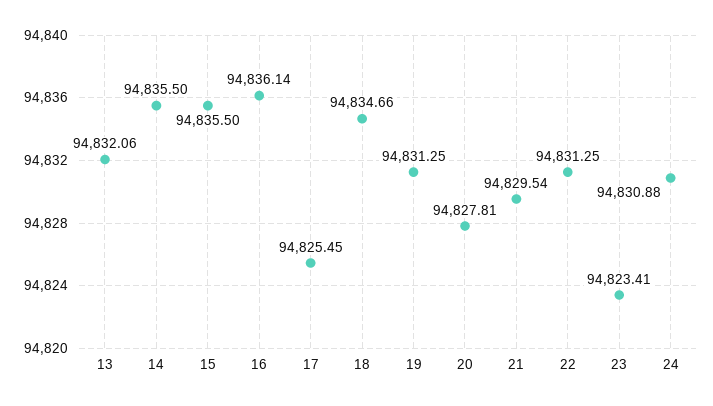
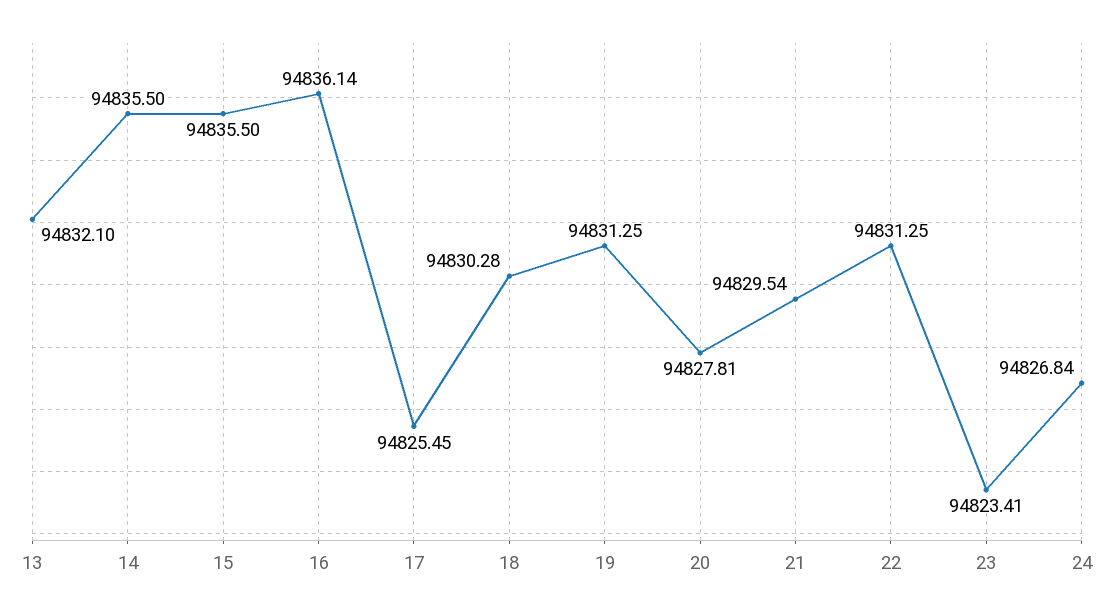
13: 94832.06 -> 94832.1
18: 94834.66 -> 94830.28
24: 94830.88 -> 94826.84

